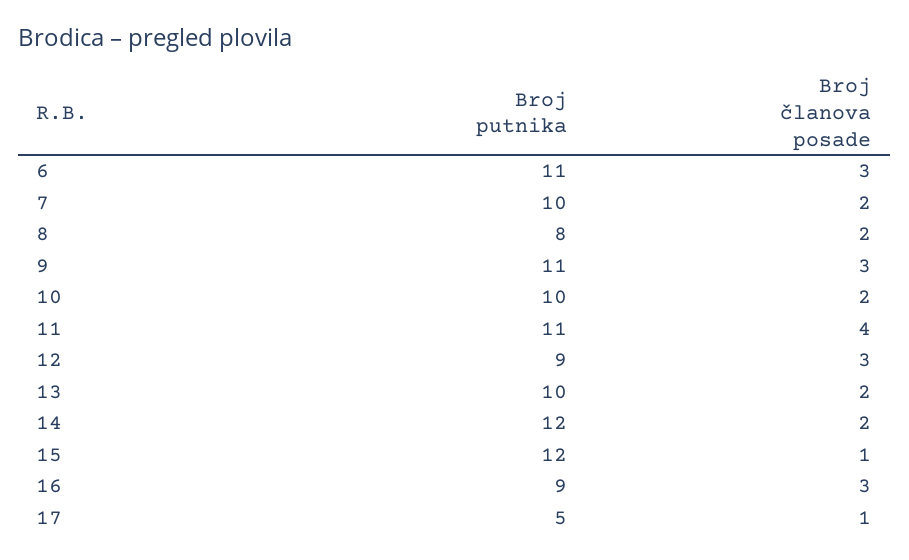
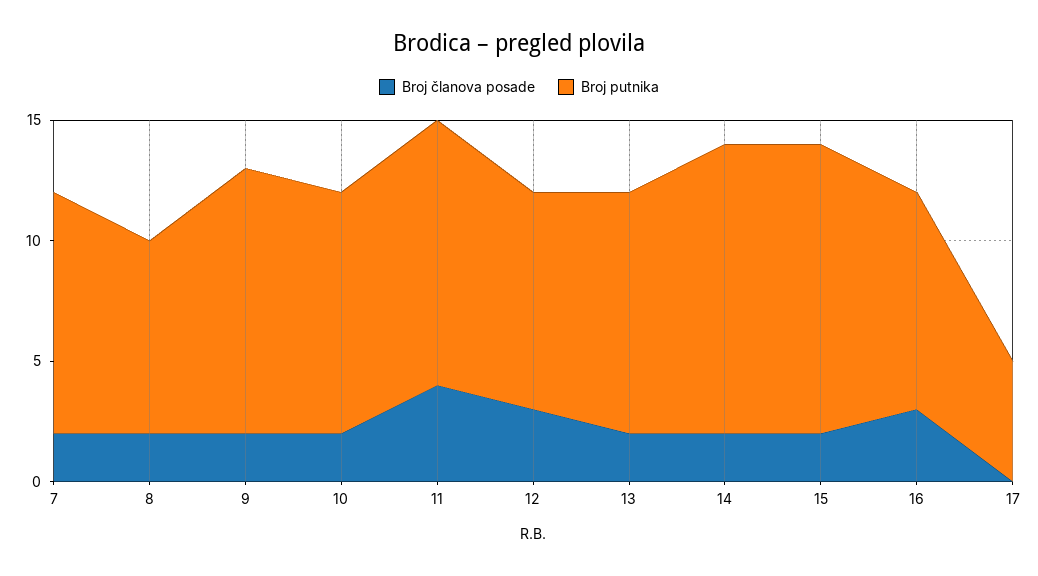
Broj putnika, 6: 11 -> none
Broj članova posade, 6: 3 -> none
Broj članova posade, 9: 3 -> 2
Broj članova posade, 15: 1 -> 2
Broj članova posade, 17: 1 -> 0

